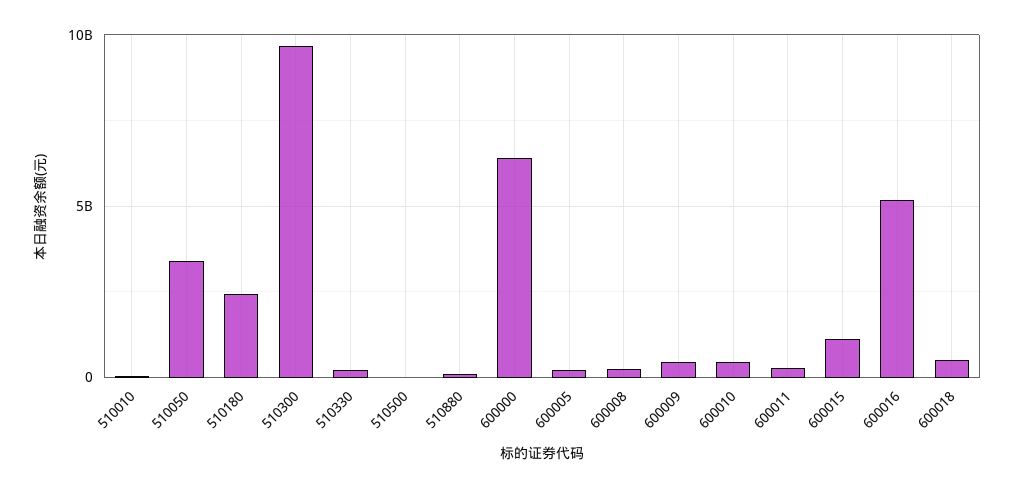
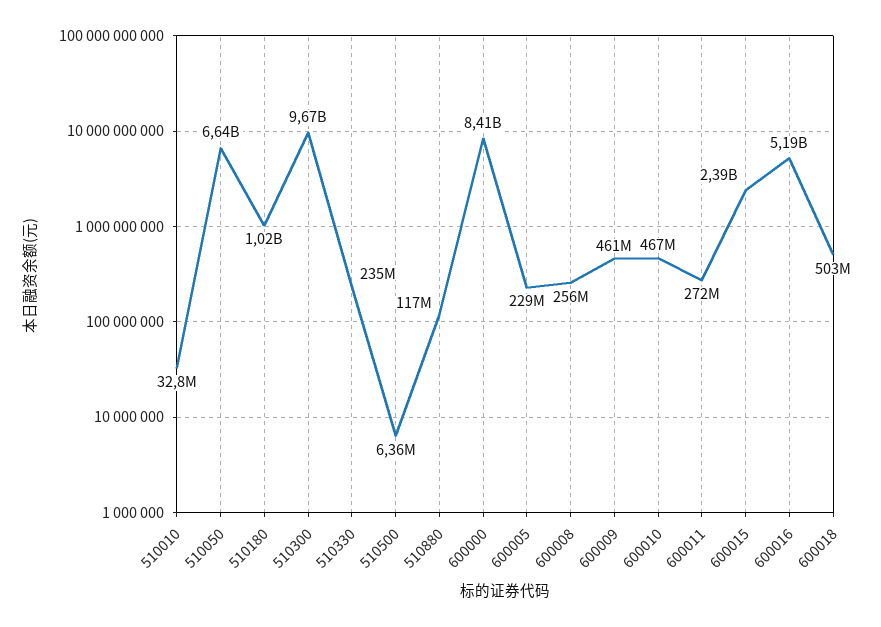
510050: 3500000000 -> 6640000000
510180: 2500000000 -> 1020000000
600000: 6500000000 -> 8410000000
600015: 1000000000 -> 2390000000

